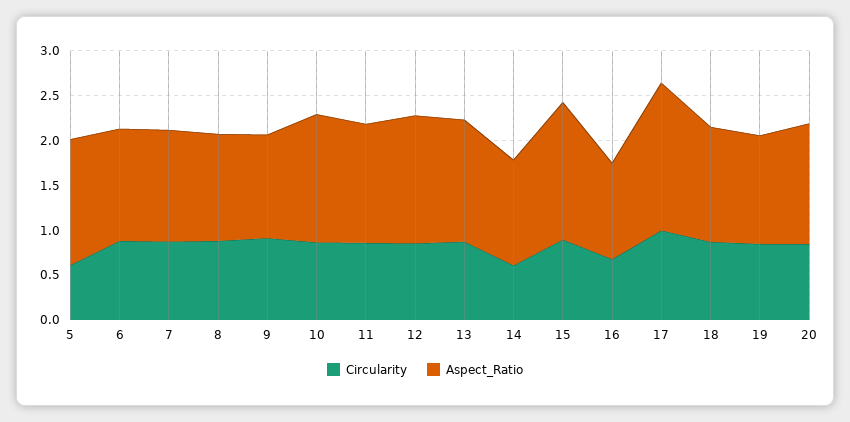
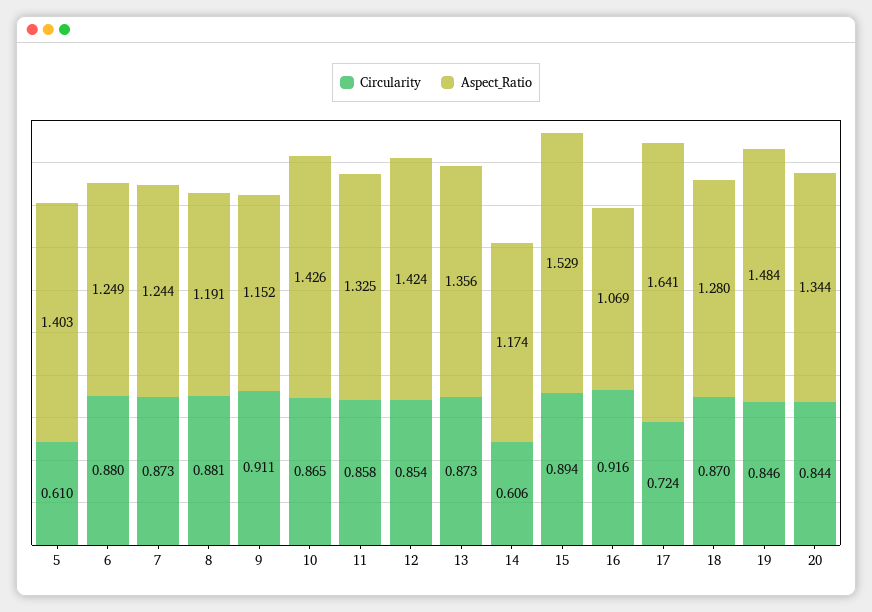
Circularity, 16: 0.7 -> 0.916
Circularity, 17: 1 -> 0.724
Aspect_Ratio, 19: 1.2 -> 1.484

